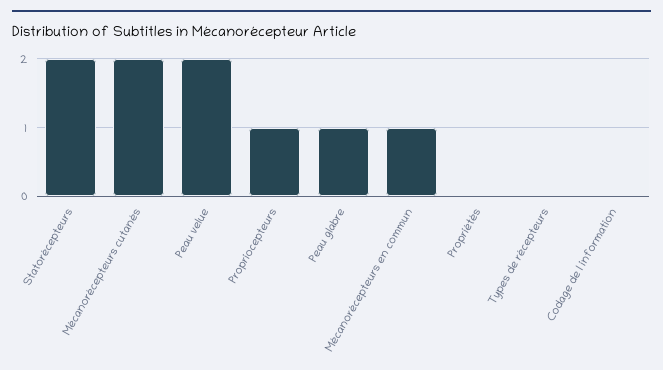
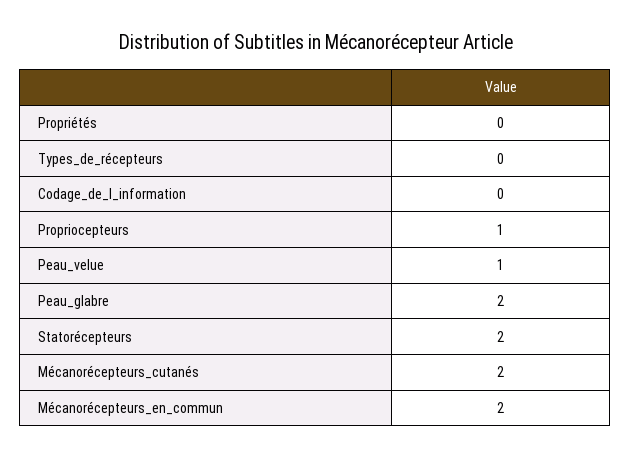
Peau velue: 2 -> 1
Peau glabre: 1 -> 2
Mécanorécepteurs en commun: 1 -> 2

